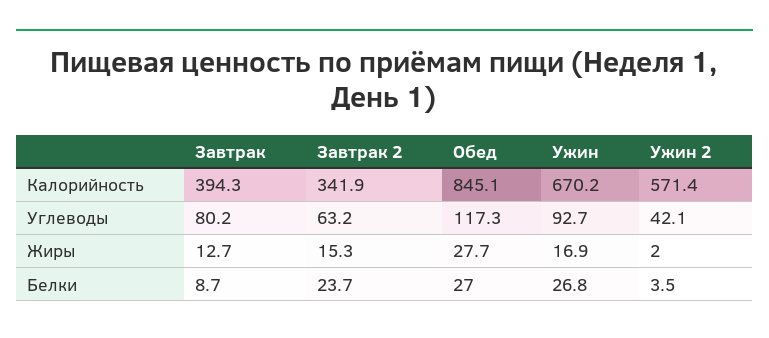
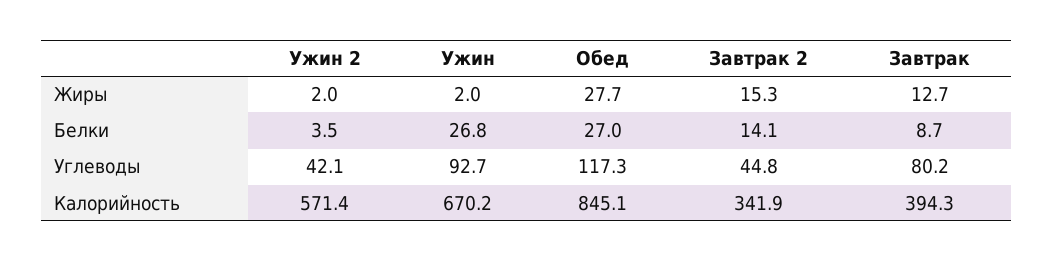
Завтрак 2, Углеводы: 63.2 -> 44.8
Ужин, Жиры: 16.9 -> 2
Завтрак 2, Белки: 23.7 -> 14.1

